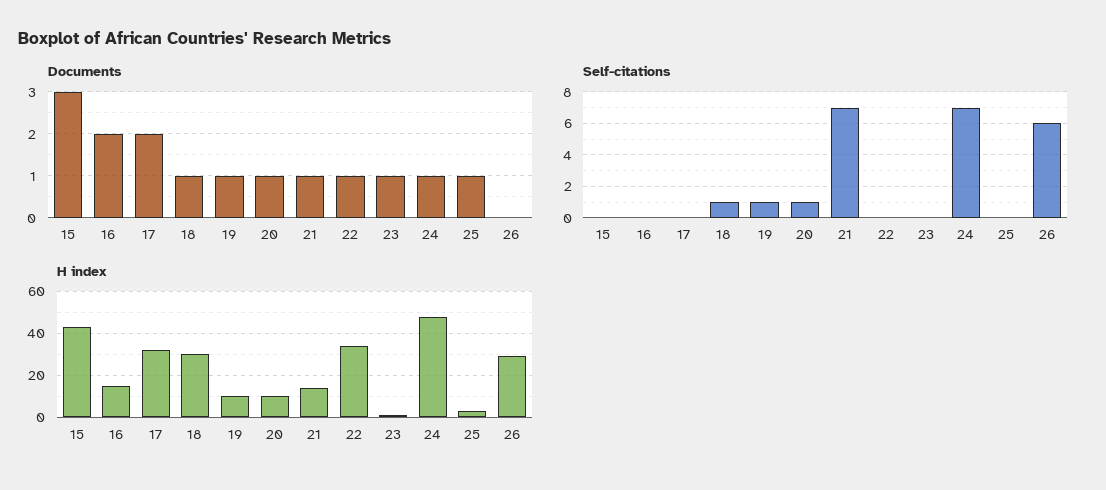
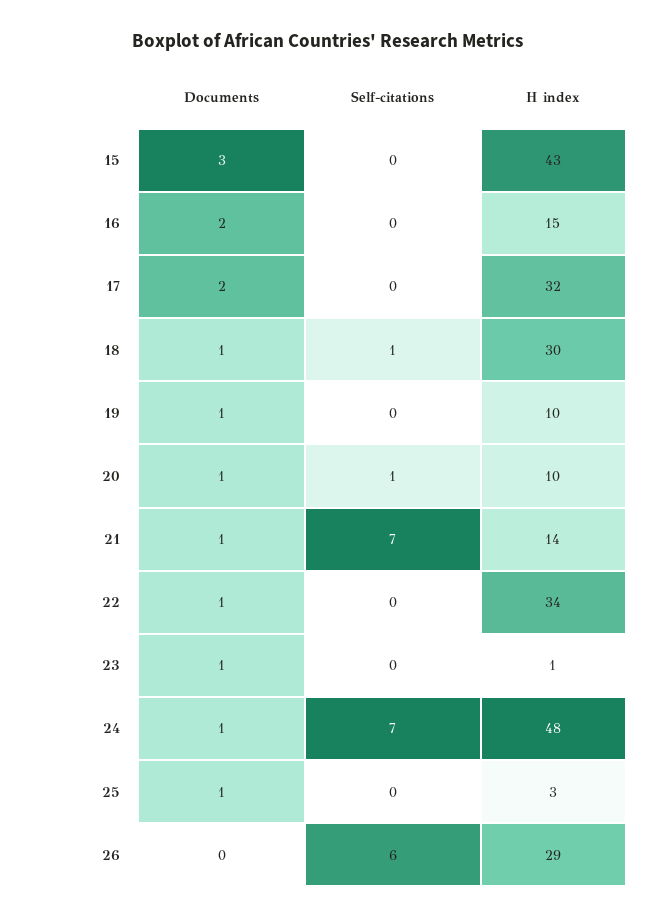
Self-citations, 19: 1 -> 0

